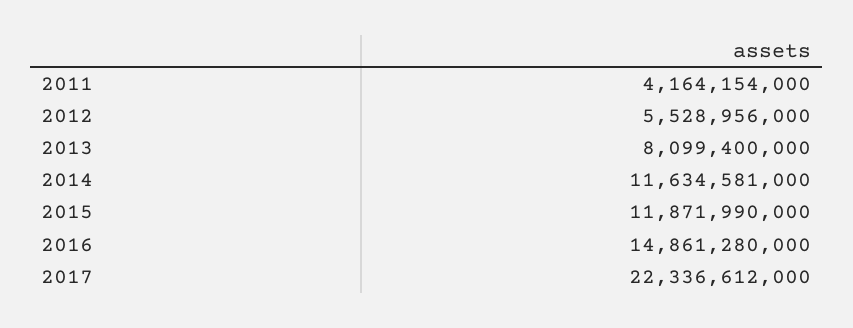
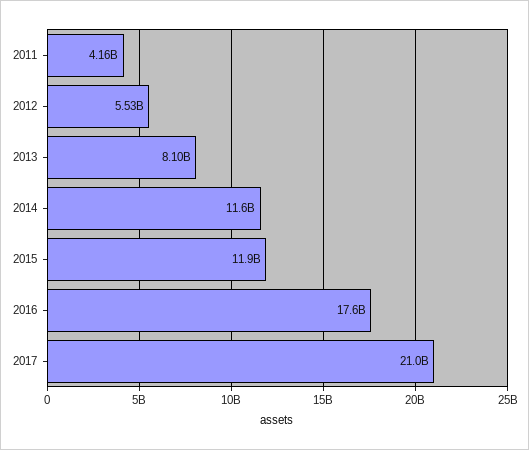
2016: 14861280000 -> 17600000000
2017: 22336612000 -> 21000000000

